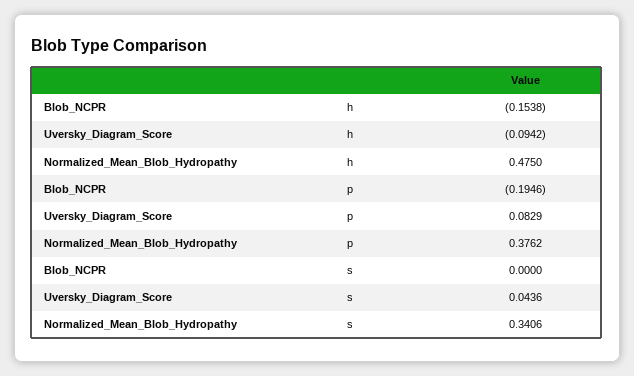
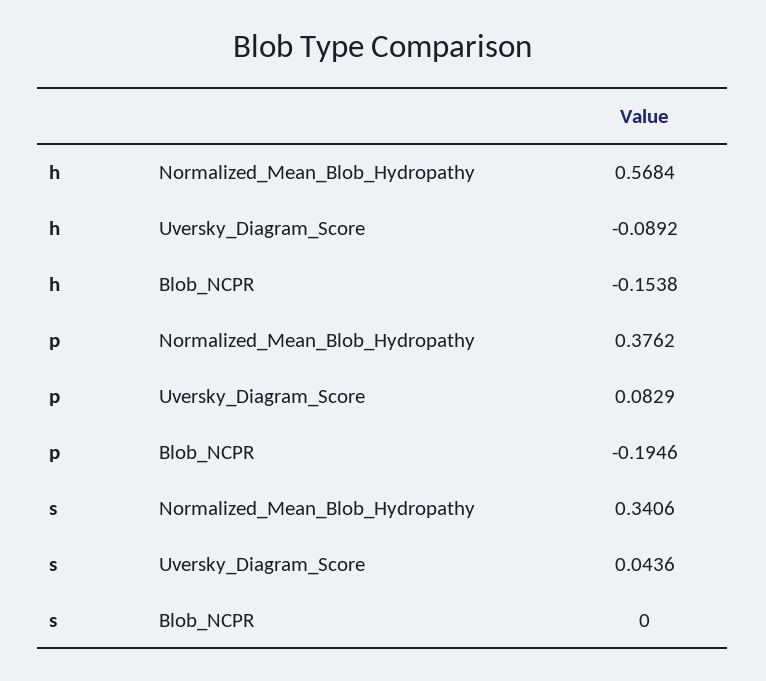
Uversky_Diagram_Score, h: -0.0942 -> -0.0892
Normalized_Mean_Blob_Hydropathy, h: 0.475 -> 0.5684

